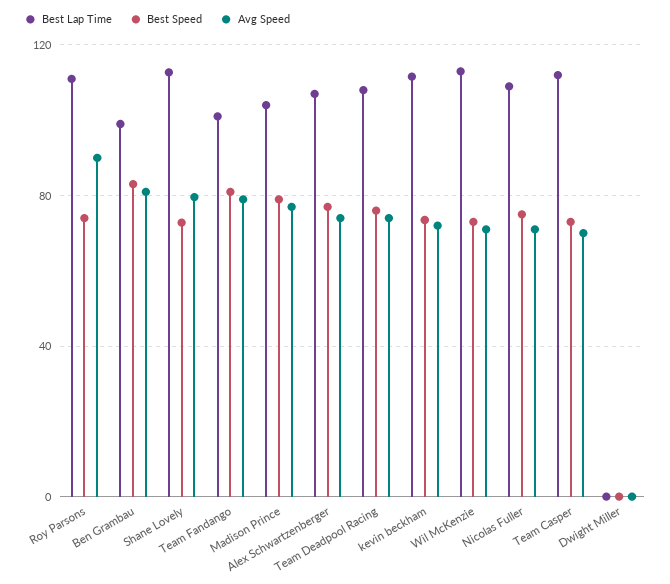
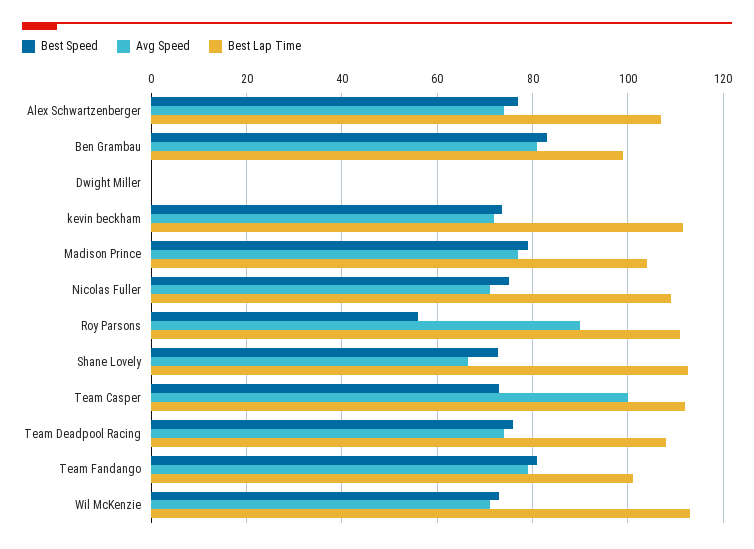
Best Speed, Roy Parsons: 75 -> 56
Avg Speed, Shane Lovely: 80 -> 66
Avg Speed, Team Casper: 70 -> 100

